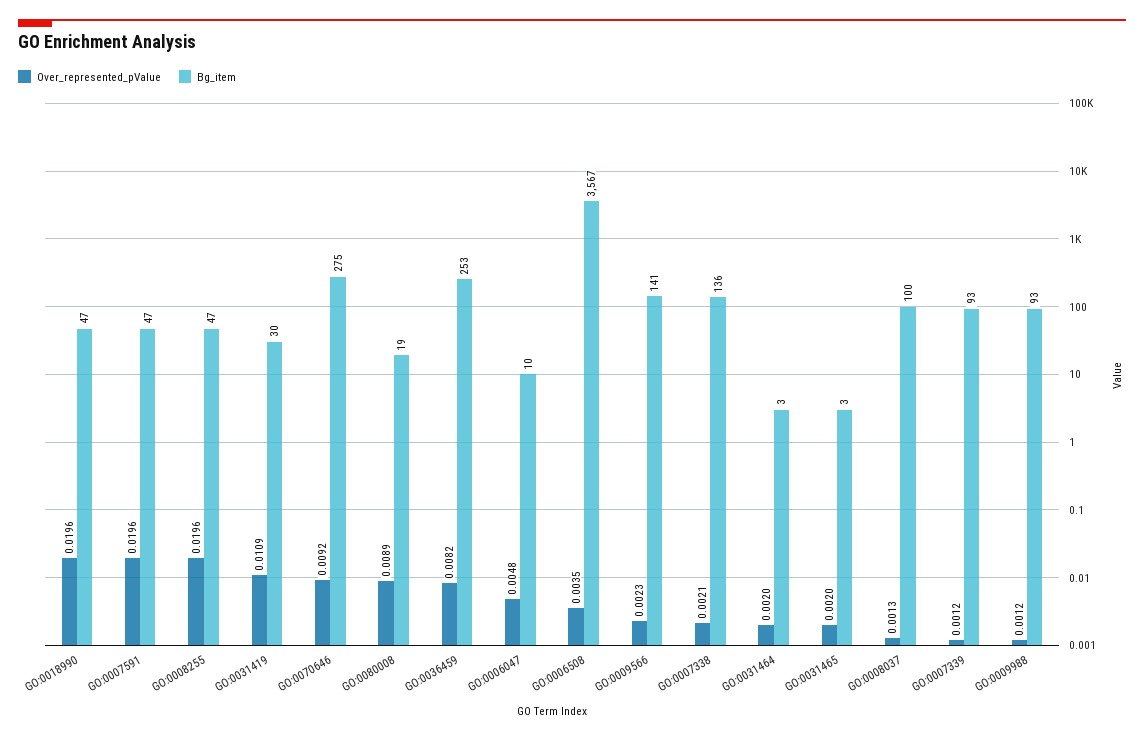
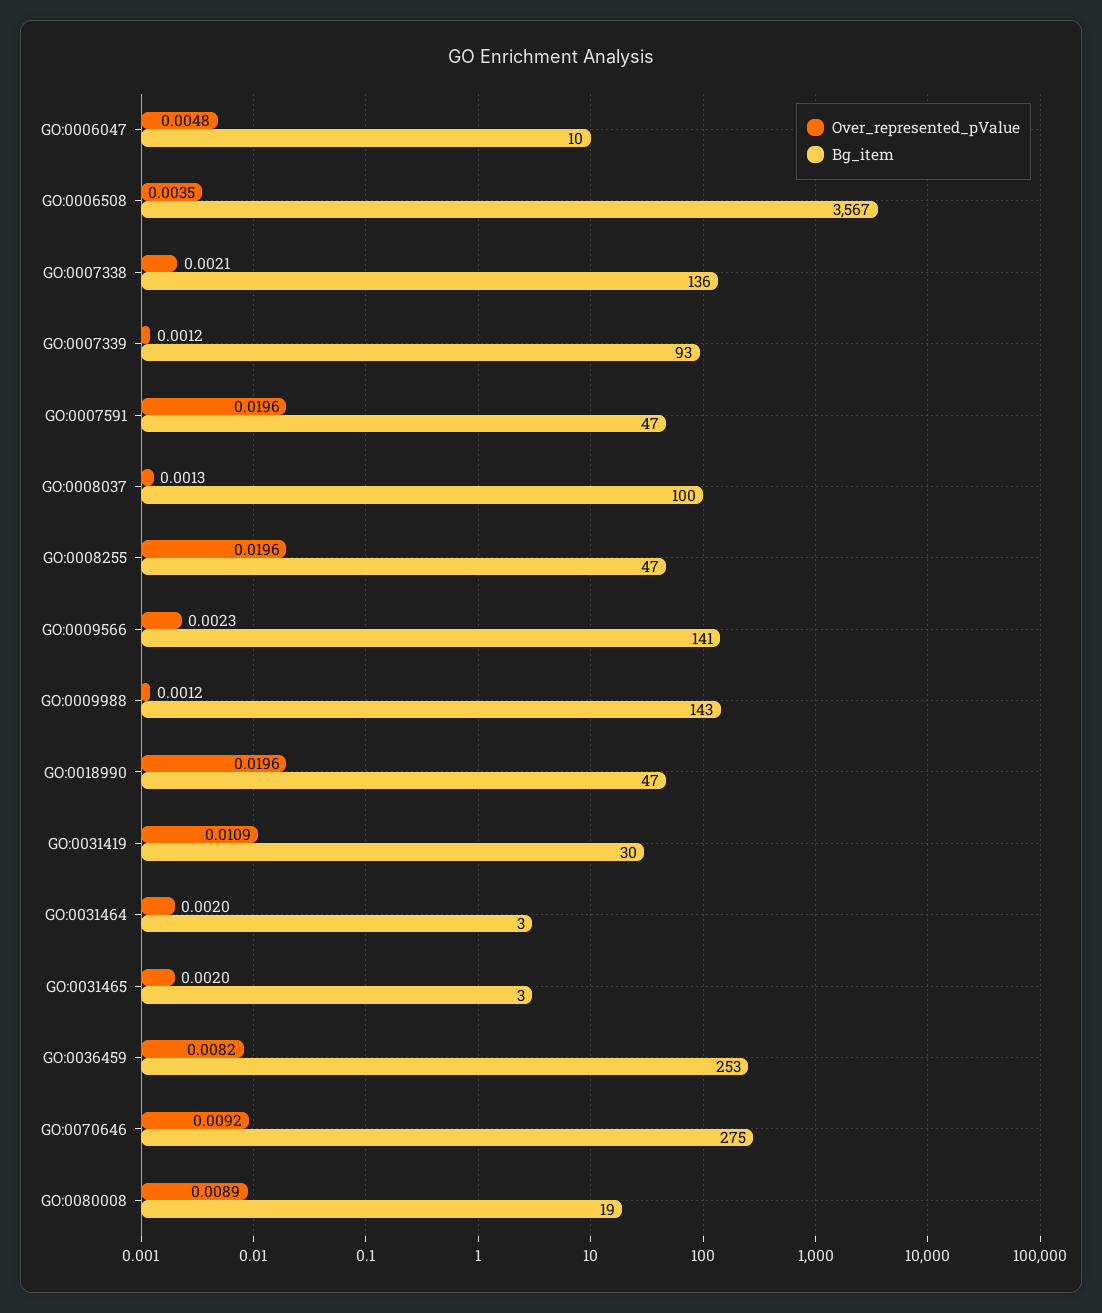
Bg_item, GO:0009988: 93 -> 143

